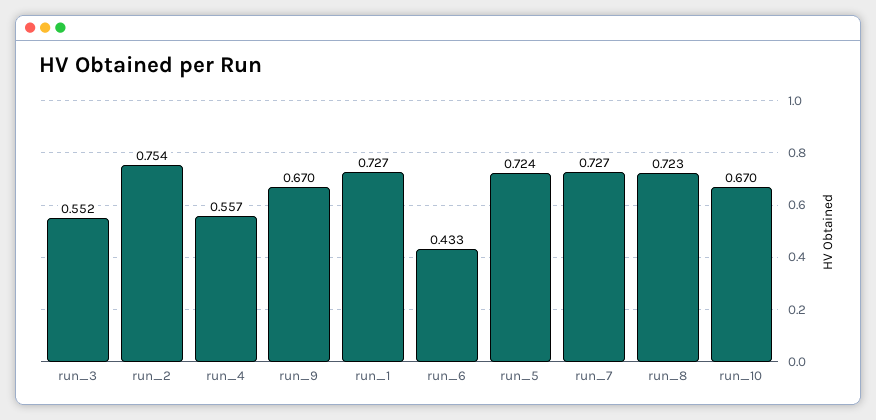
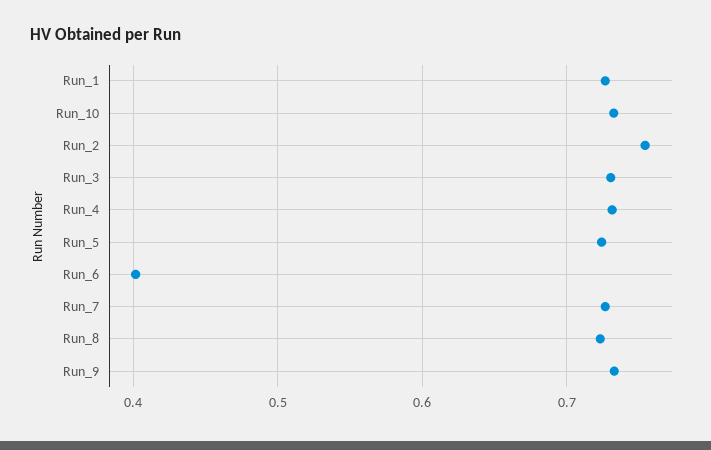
run_3: 0.552 -> 0.73
run_4: 0.557 -> 0.73
run_9: 0.67 -> 0.73
run_6: 0.433 -> 0.4
run_10: 0.67 -> 0.73

